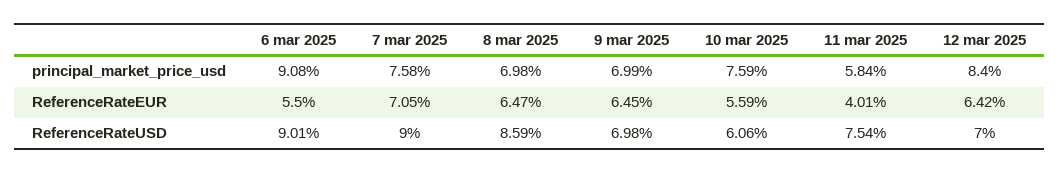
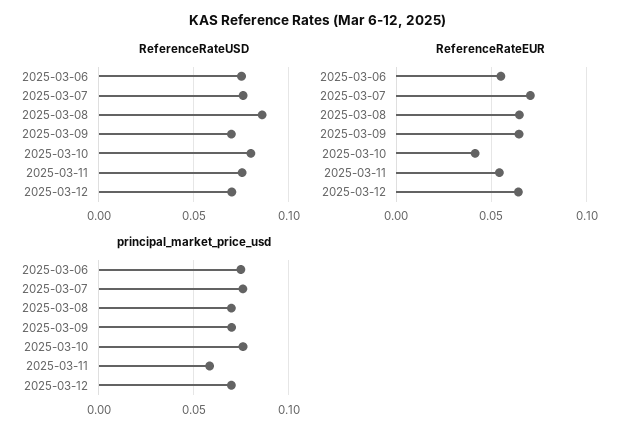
principal_market_price_usd, 6 mar 2025: 0.0908 -> 0.075
principal_market_price_usd, 12 mar 2025: 0.084 -> 0.07
ReferenceRateEUR, 10 mar 2025: 0.0559 -> 0.04
ReferenceRateEUR, 11 mar 2025: 0.0401 -> 0.055
ReferenceRateUSD, 6 mar 2025: 0.0901 -> 0.075
ReferenceRateUSD, 7 mar 2025: 0.09 -> 0.075
ReferenceRateUSD, 10 mar 2025: 0.0606 -> 0.08

